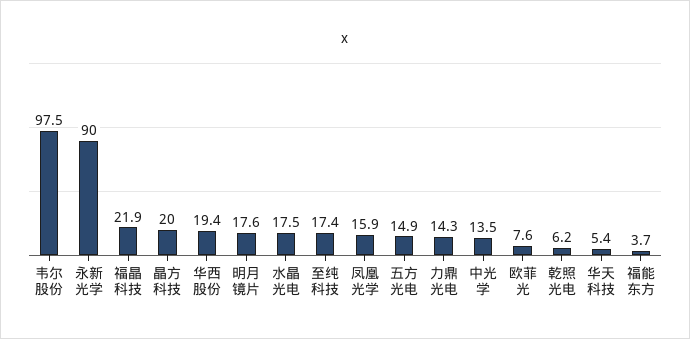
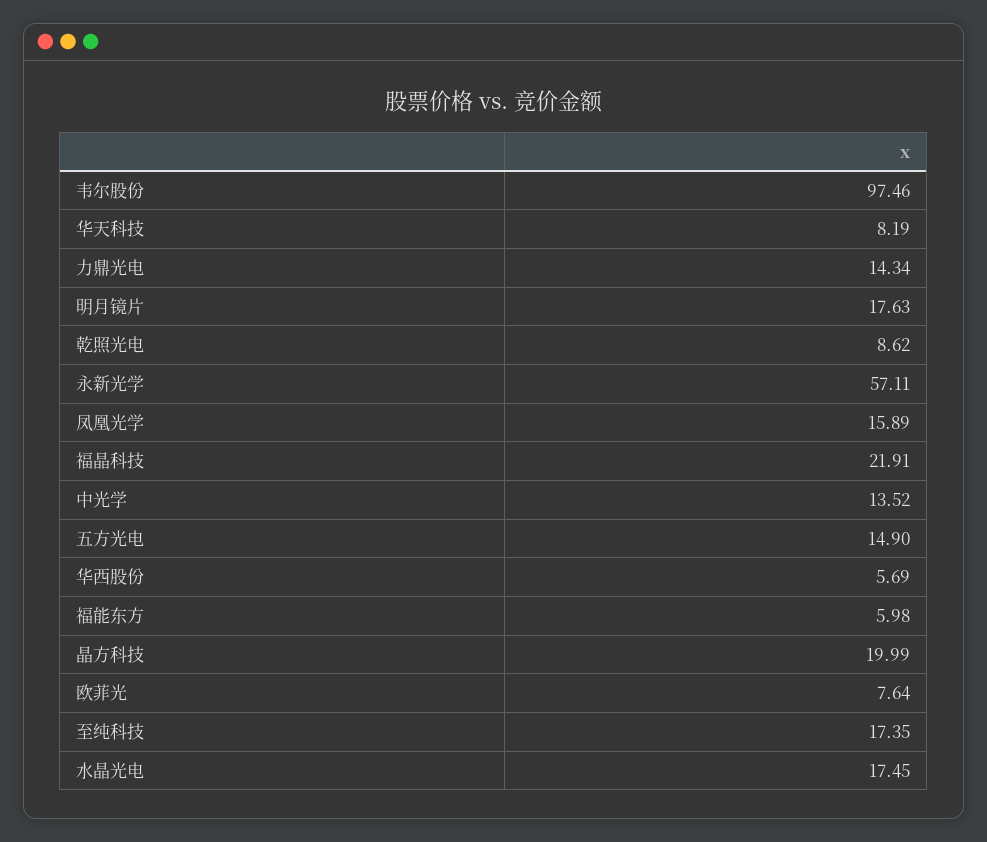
永新光学: 90 -> 57.11
华西股份: 19.4 -> 5.69
乾照光电: 6.2 -> 8.62
华天科技: 5.4 -> 8.19
福能东方: 3.7 -> 5.98

